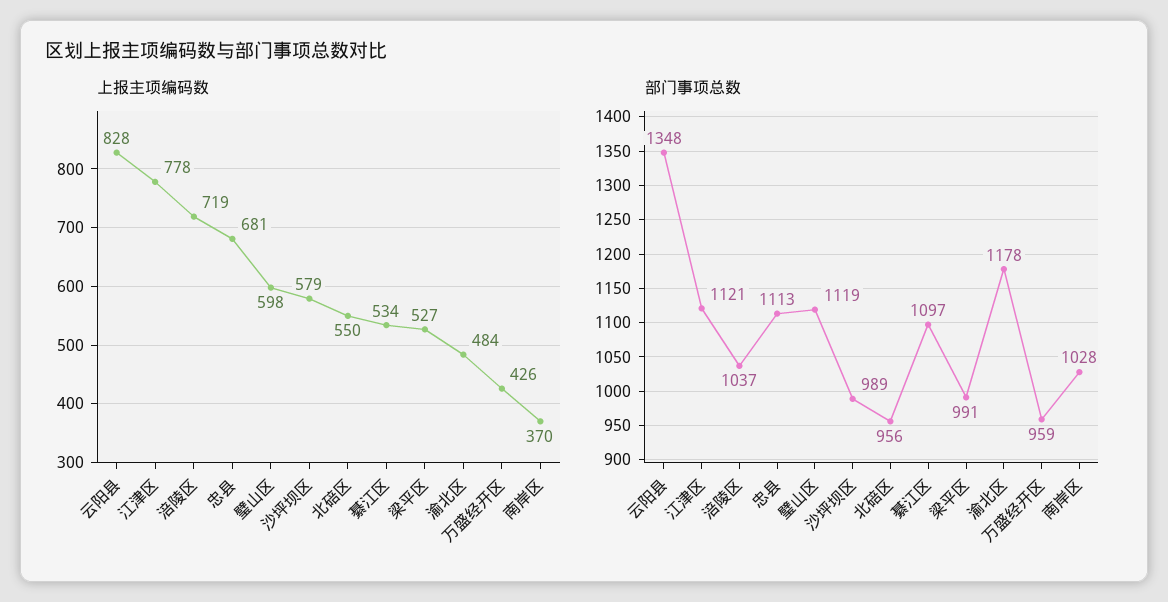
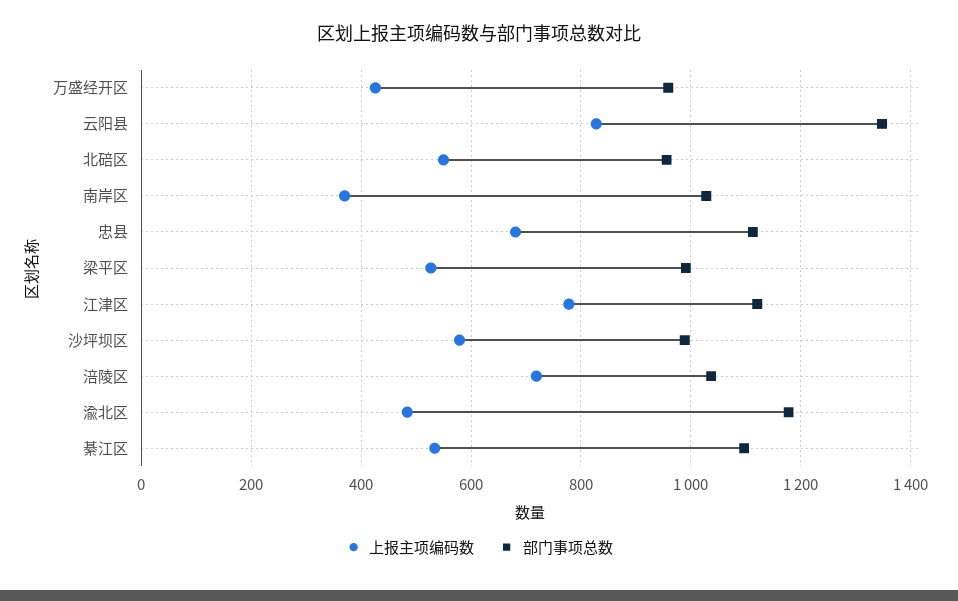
上报主项编码数, 璧山区: 598 -> none
部门事项总数, 璧山区: 1119 -> none

